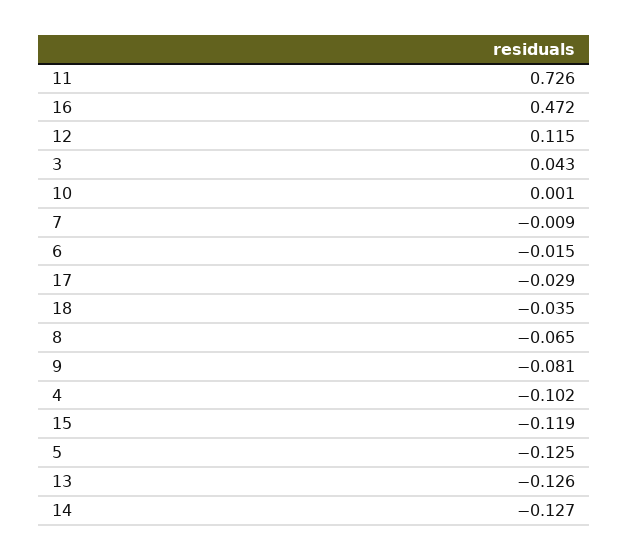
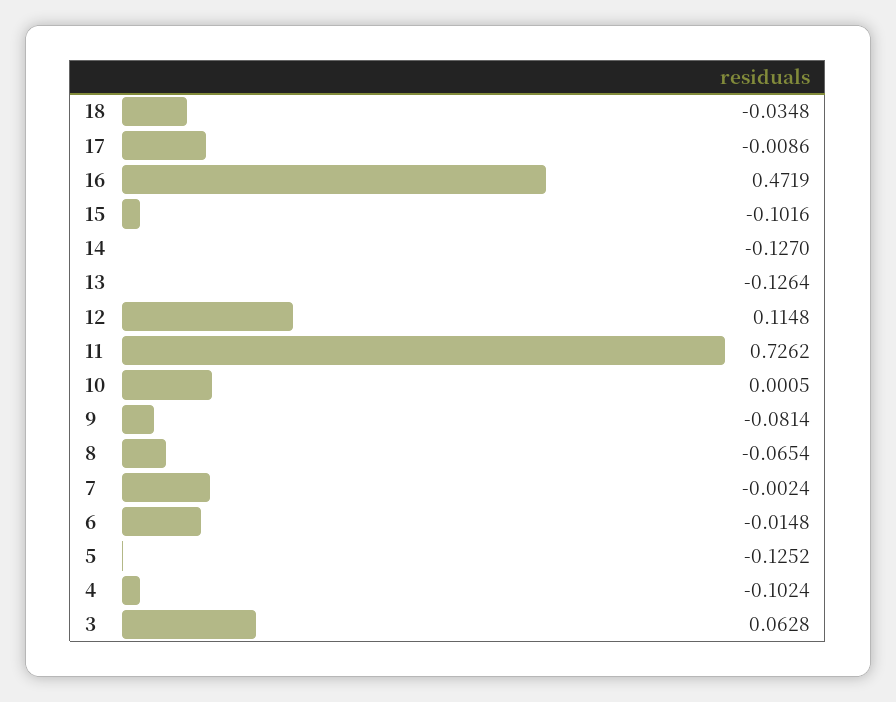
3: 0.043 -> 0.0628
7: -0.009 -> -0.0024
17: -0.029 -> -0.0086
15: -0.119 -> -0.1016

